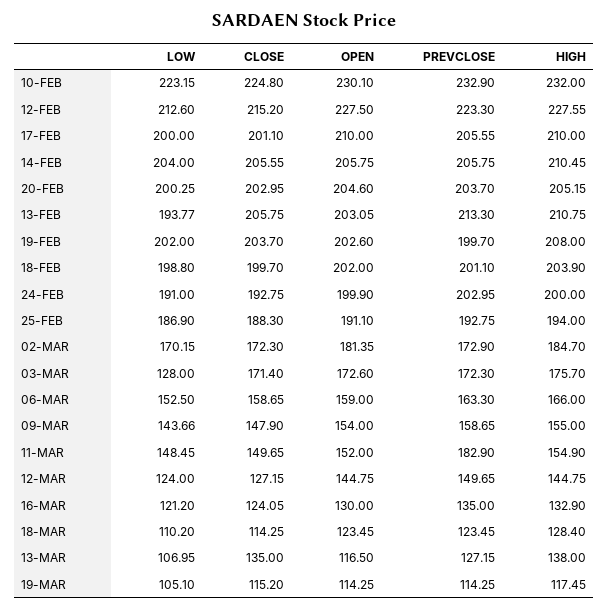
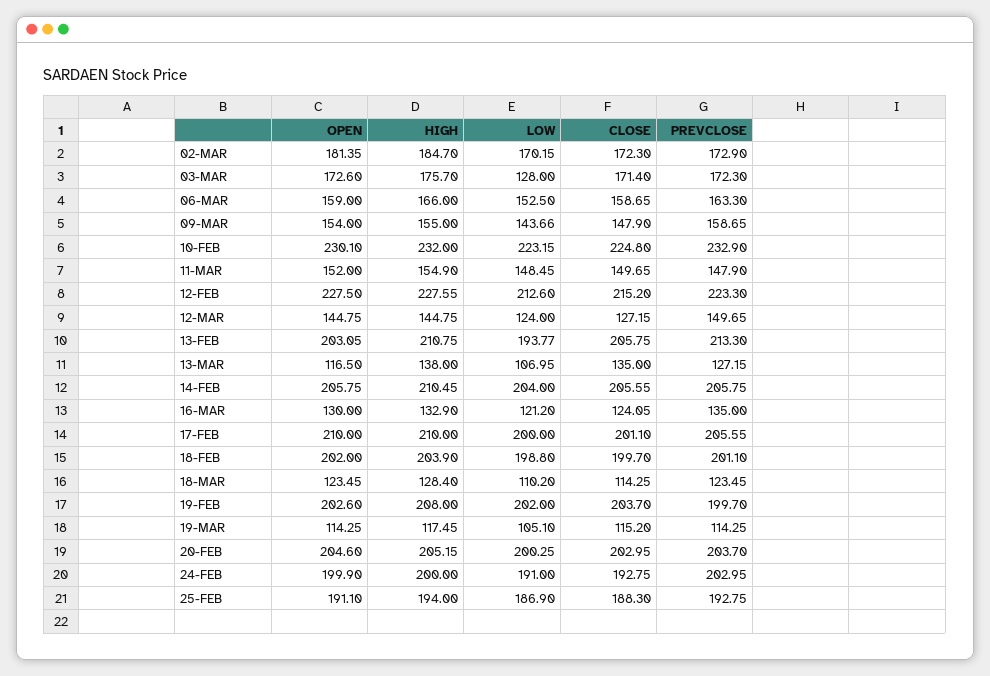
PREVCLOSE, 11-MAR: 182.9 -> 147.9

